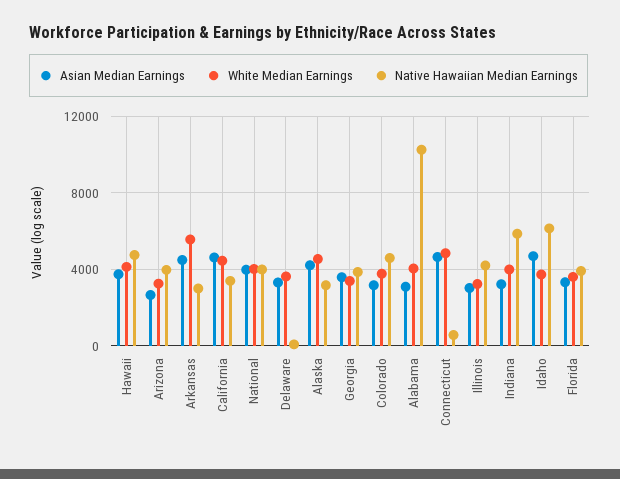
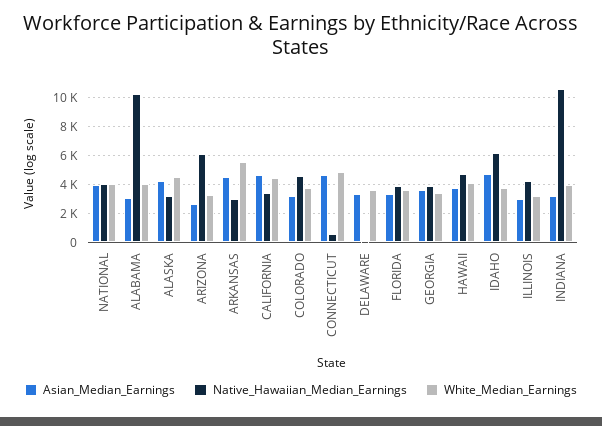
Native Hawaiian Median Earnings, Arizona: 4000 -> 6000
Native Hawaiian Median Earnings, Indiana: 6000 -> 10500

